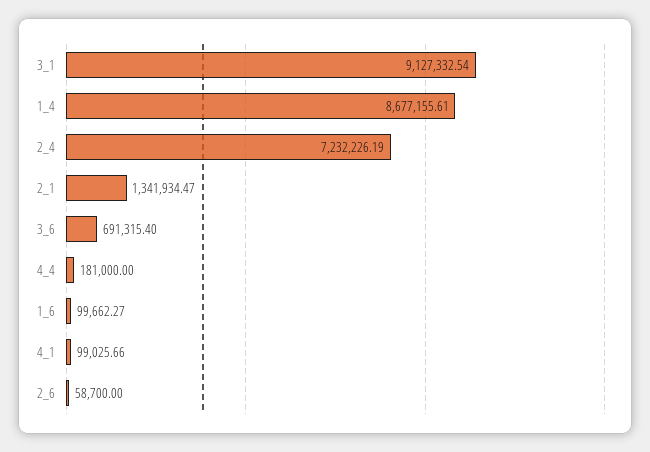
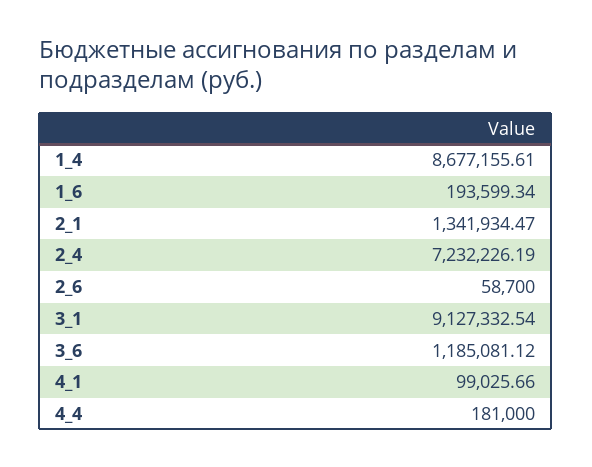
3_6: 691315.4 -> 1185081.12
1_6: 99662.27 -> 193599.34

